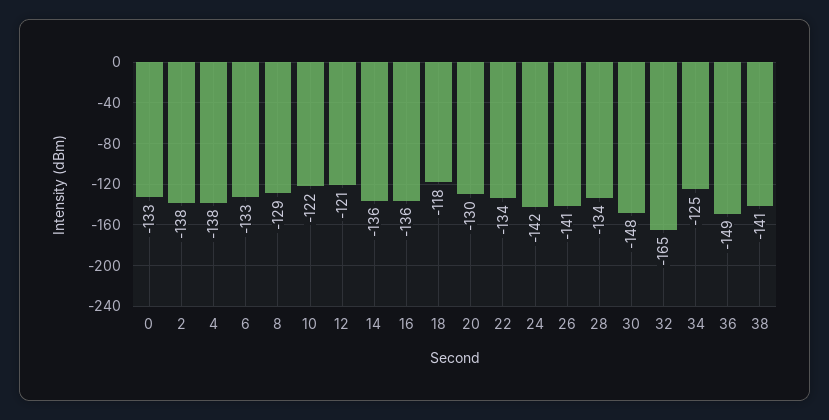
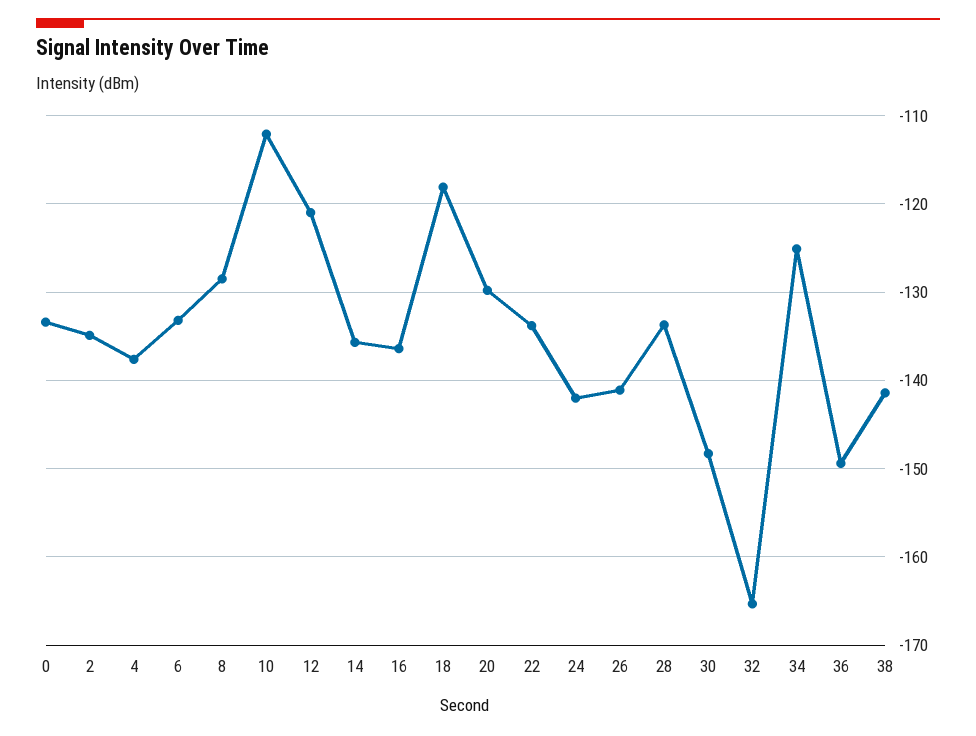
2: -138 -> -135
10: -122 -> -112

